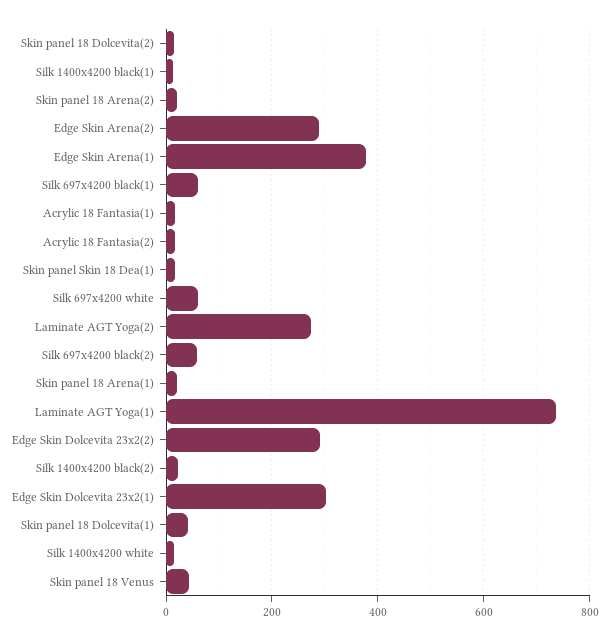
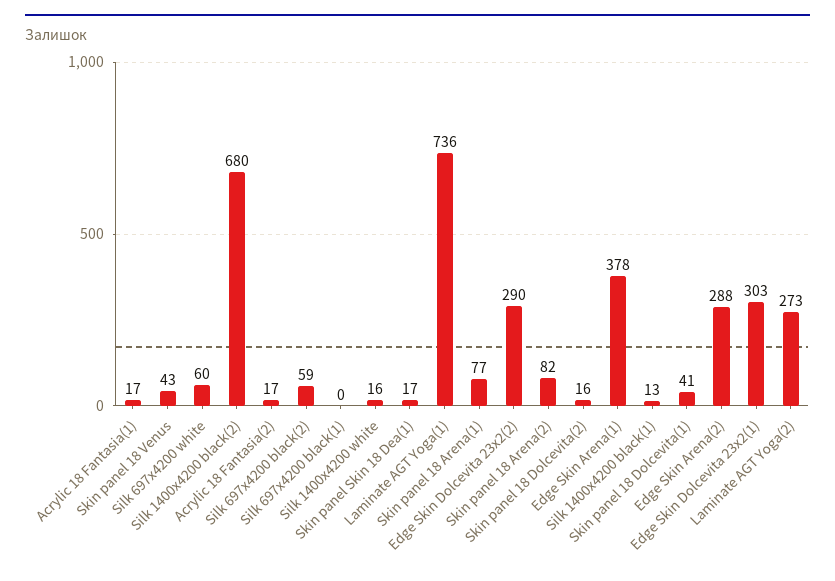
Skin panel 18 Arena(2): 20 -> 82
Silk 697x4200 black(1): 60 -> 0
Skin panel 18 Arena(1): 20 -> 77
Silk 1400x4200 black(2): 20 -> 680

